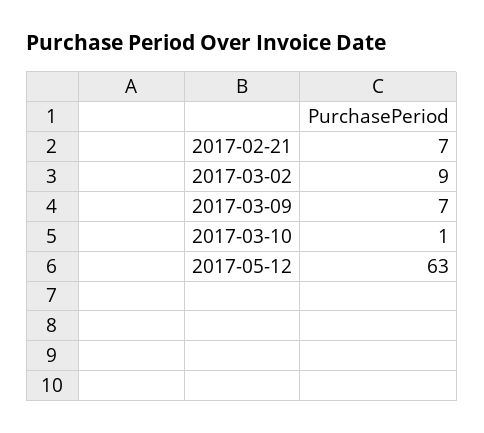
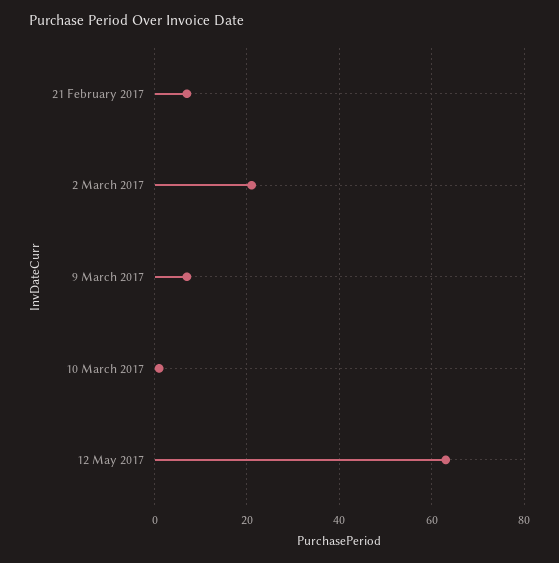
2017-03-02: 9 -> 20

